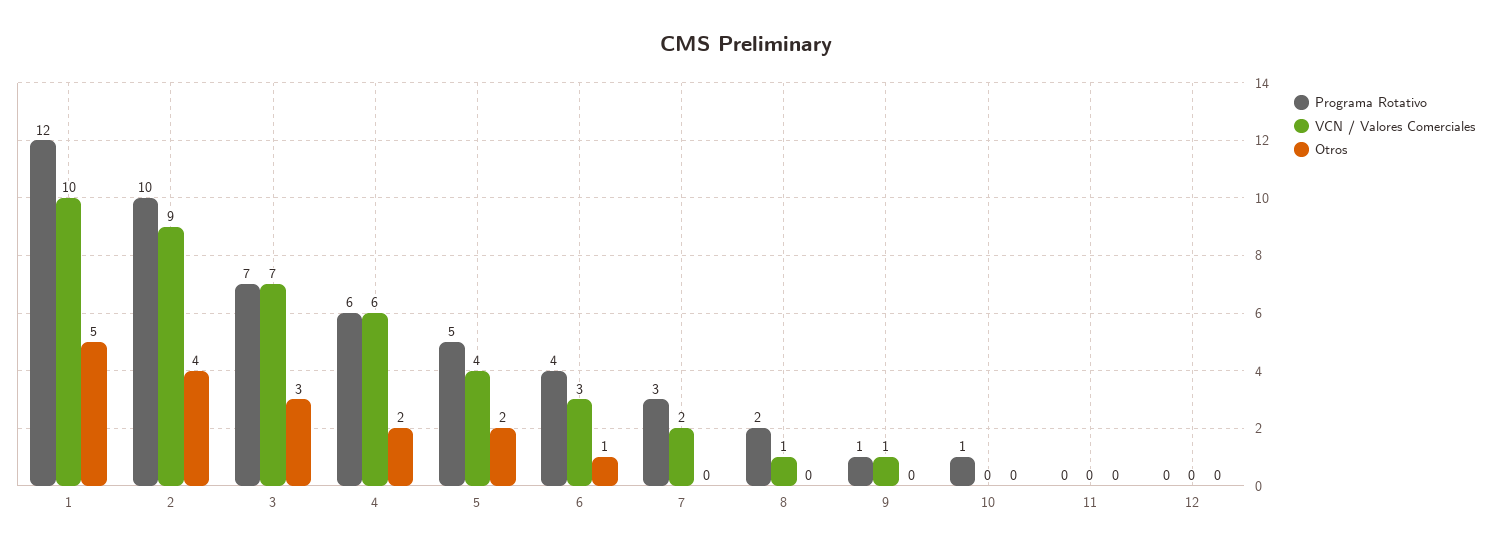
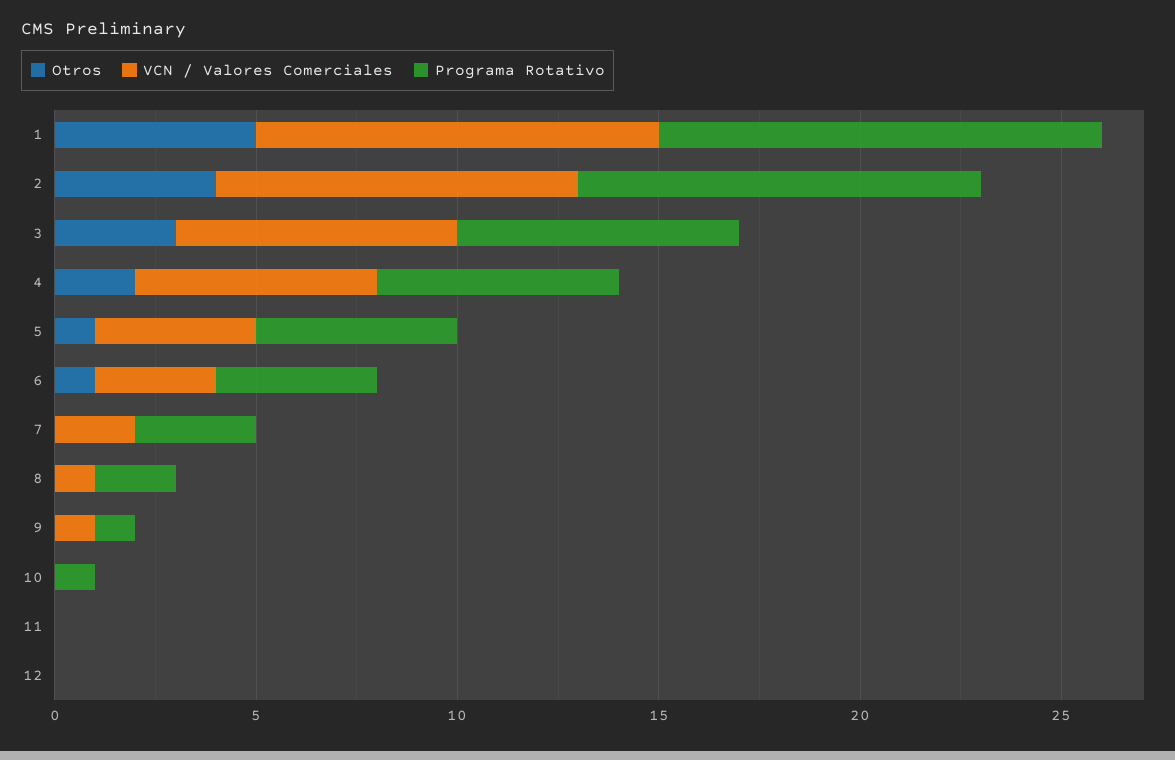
Programa Rotativo, 1: 12 -> 11
Otros, 5: 2 -> 1

